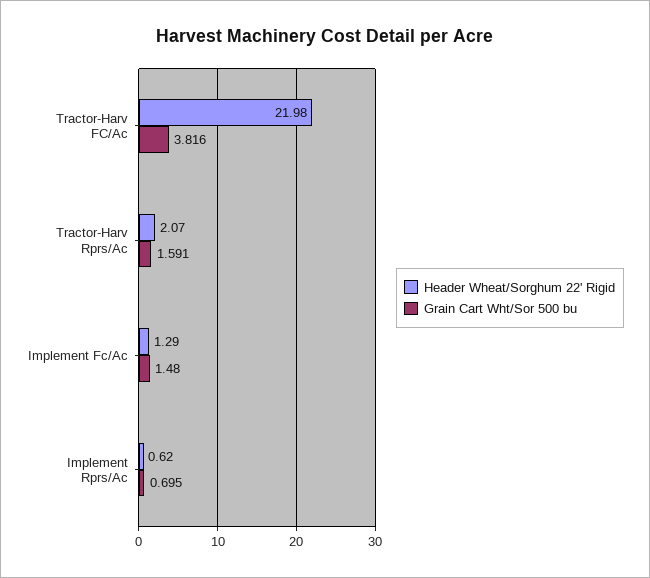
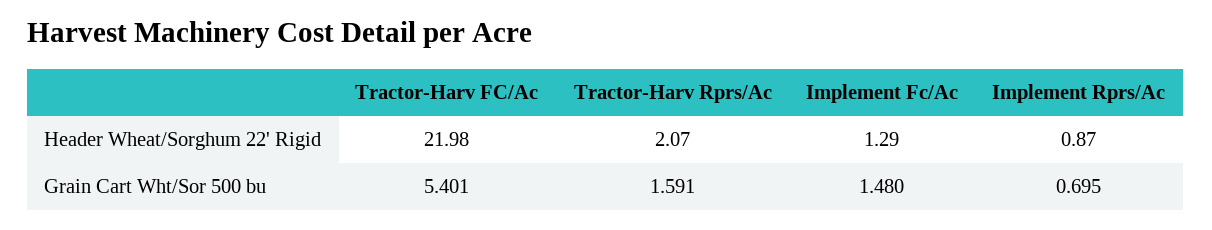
Grain Cart Wht/Sor 500 bu, Tractor-Harv FC/Ac: 3.816 -> 5.401
Header Wheat/Sorghum 22' Rigid, Implement Rprs/Ac: 0.62 -> 0.87

